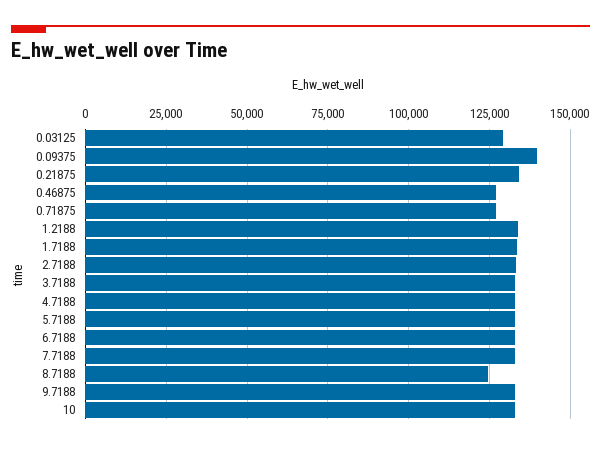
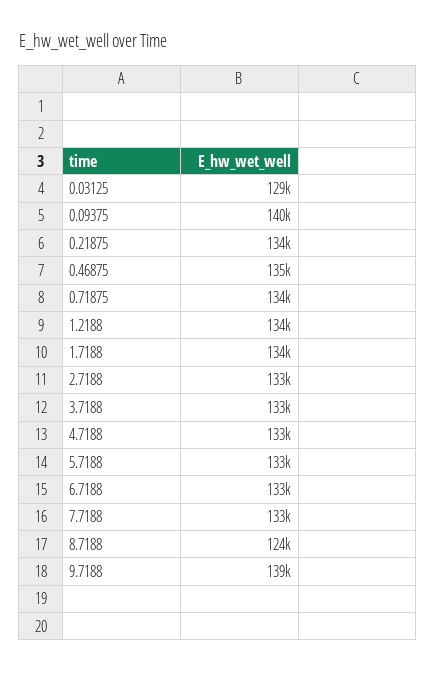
0.46875: 127500 -> 135000
0.71875: 127500 -> 134000
9.7188: 132500 -> 139000
10: 132500 -> none

